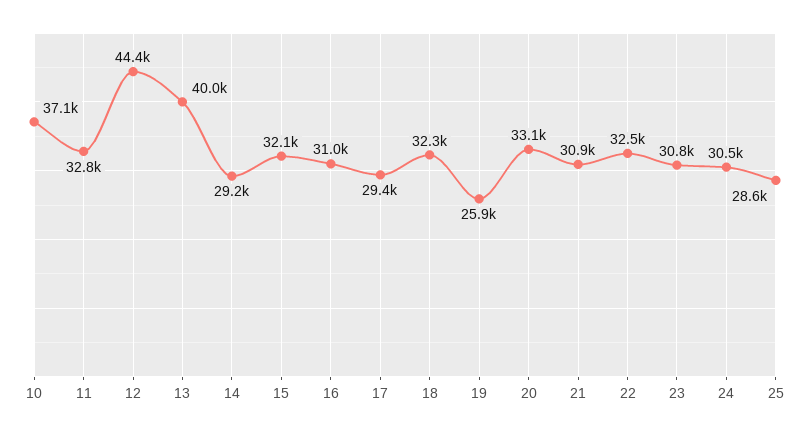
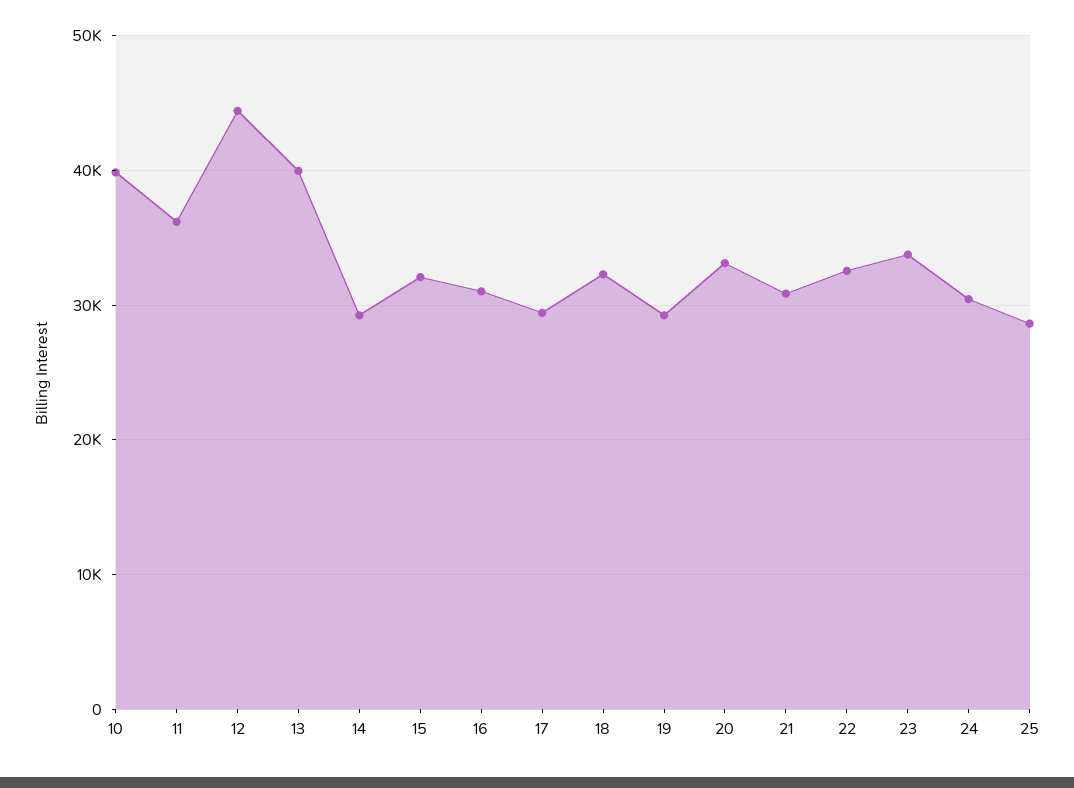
10: 37100 -> 40000
11: 32800 -> 36000
19: 25900 -> 29000
23: 30800 -> 34000

